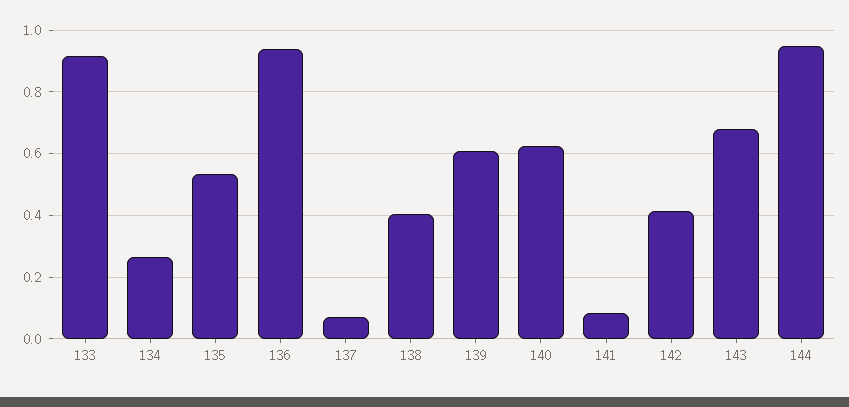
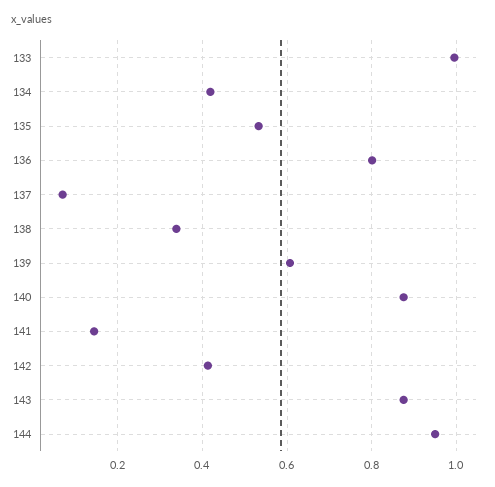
133: 0.92 -> 1
134: 0.26 -> 0.42
136: 0.94 -> 0.8
138: 0.4 -> 0.34
140: 0.62 -> 0.88
141: 0.08 -> 0.14
143: 0.68 -> 0.88

